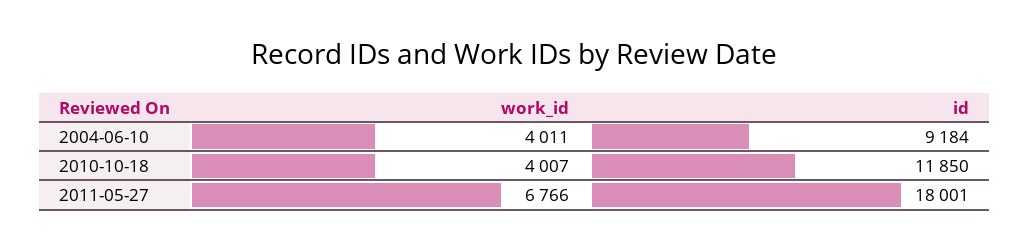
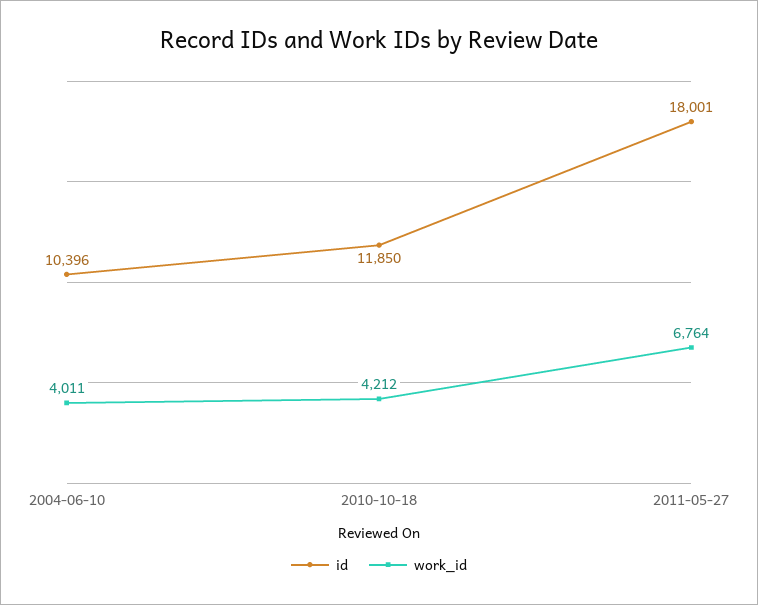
id, 2004-06-10: 9184 -> 10396
work_id, 2010-10-18: 4007 -> 4212
work_id, 2011-05-27: 6766 -> 6764

